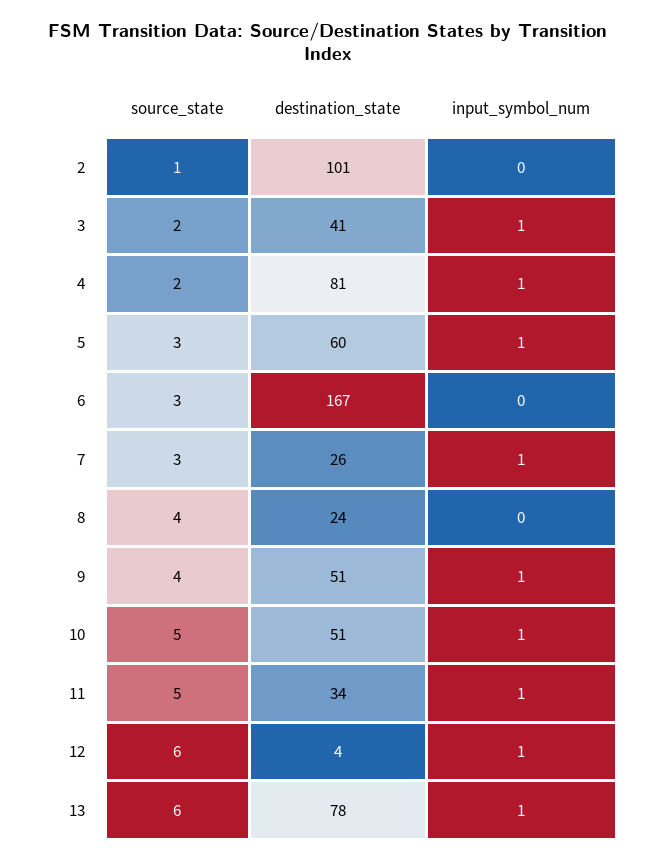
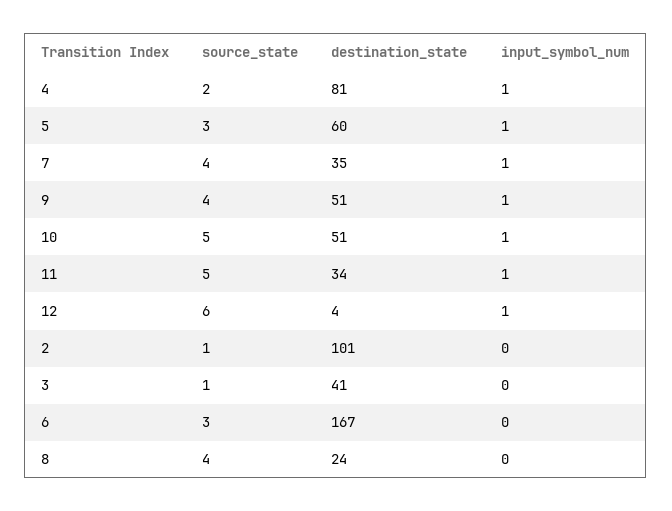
source_state, 3: 2 -> 1
input_symbol_num, 3: 1 -> 0
source_state, 7: 3 -> 4
destination_state, 7: 26 -> 35
source_state, 13: 6 -> none
destination_state, 13: 78 -> none
input_symbol_num, 13: 1 -> none

